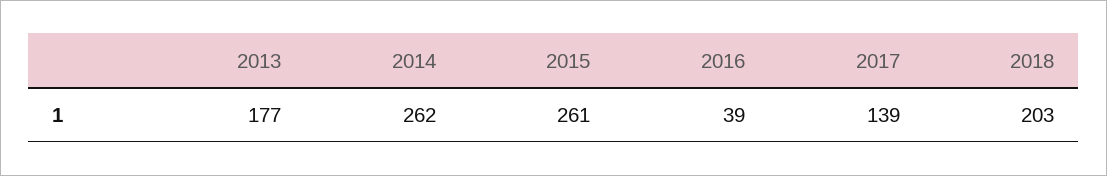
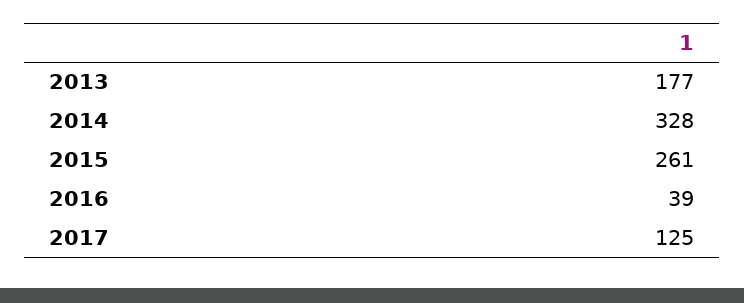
2014: 262 -> 328
2017: 139 -> 125
2018: 203 -> none

